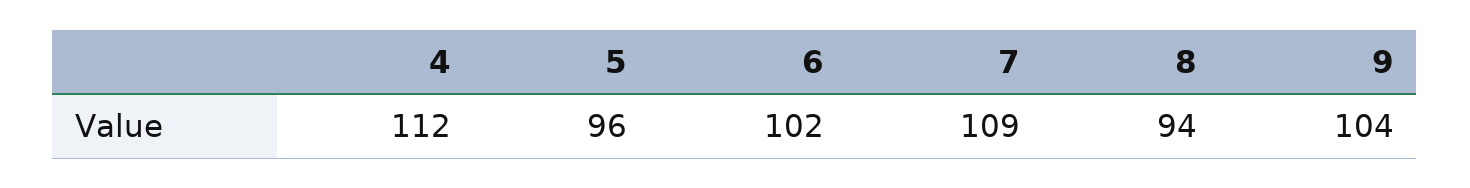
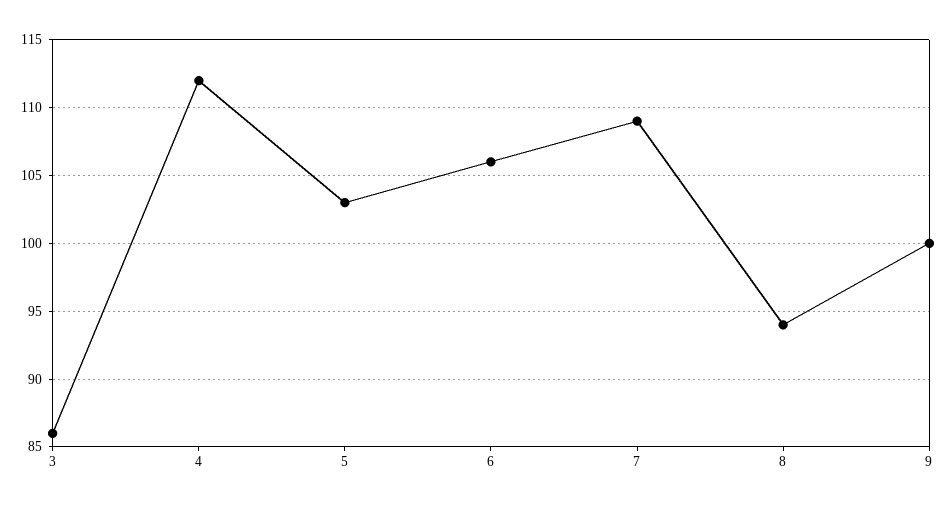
5: 96 -> 103
6: 102 -> 106
9: 104 -> 100
3: none -> 86

